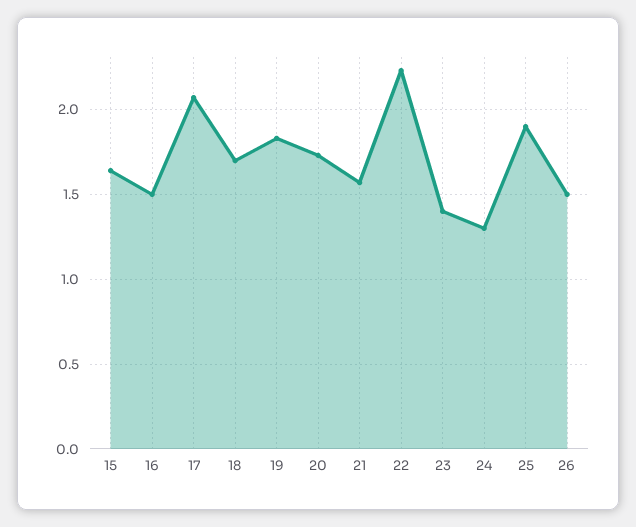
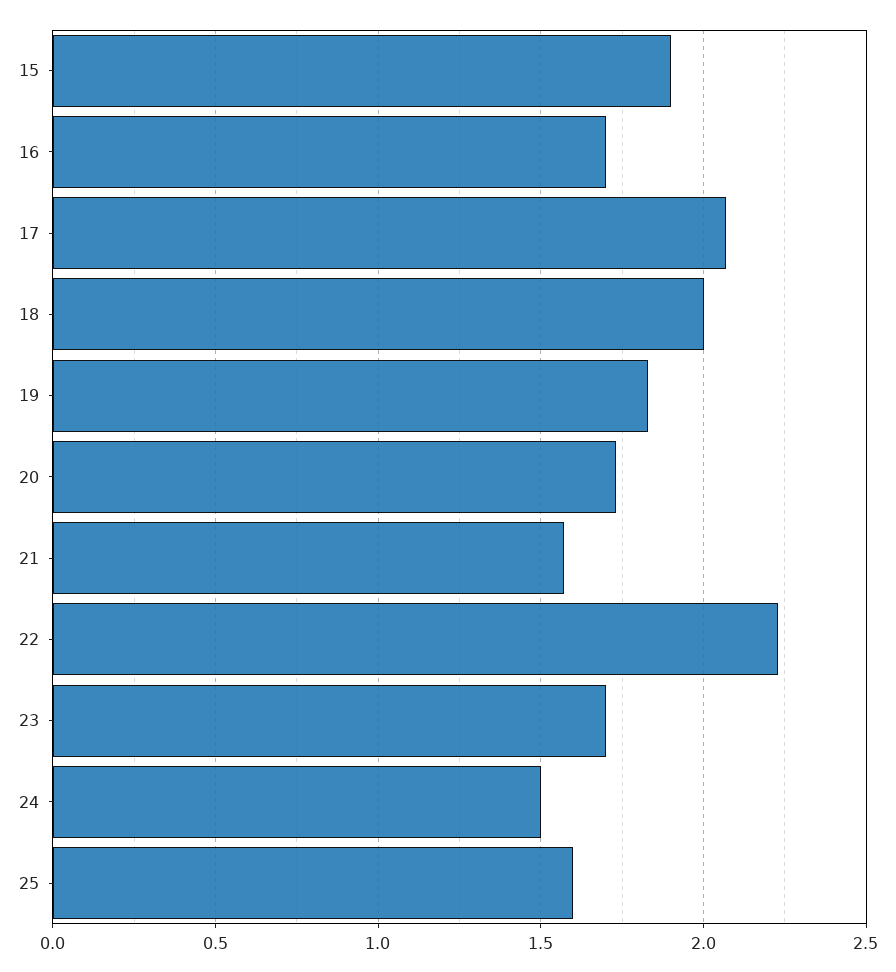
15: 1.65 -> 1.9
16: 1.5 -> 1.7
18: 1.7 -> 2
23: 1.4 -> 1.7
24: 1.3 -> 1.5
25: 1.9 -> 1.6
26: 1.5 -> none

